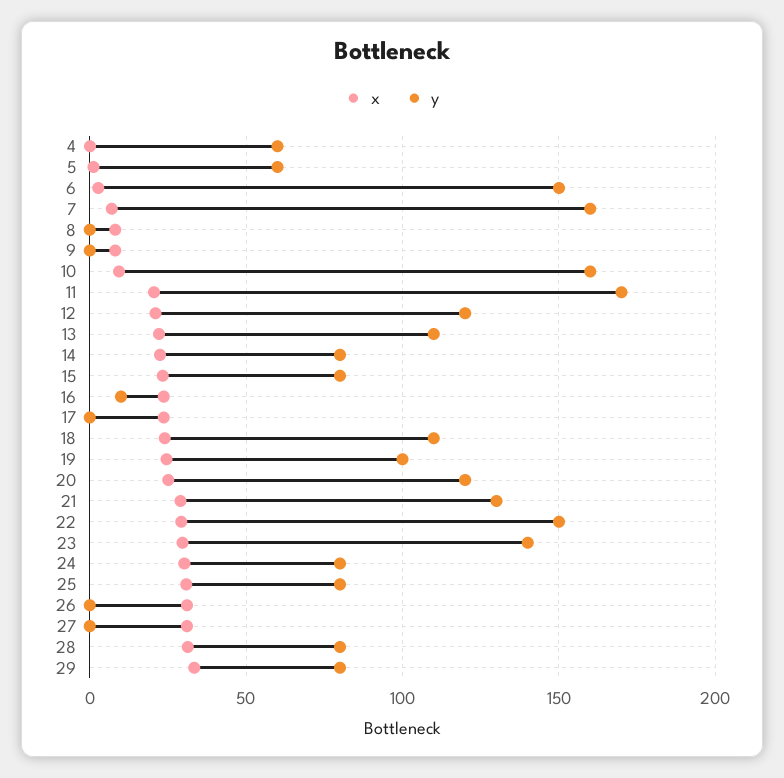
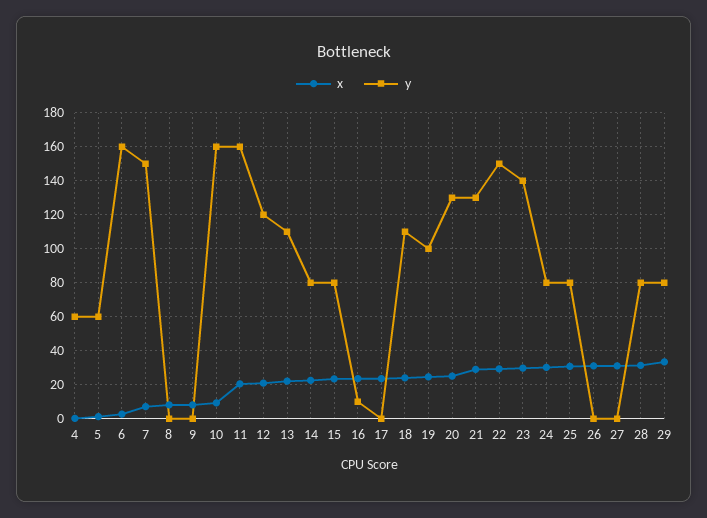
y, 6: 150 -> 160
y, 7: 160 -> 150
y, 11: 170 -> 160
y, 20: 120 -> 130

